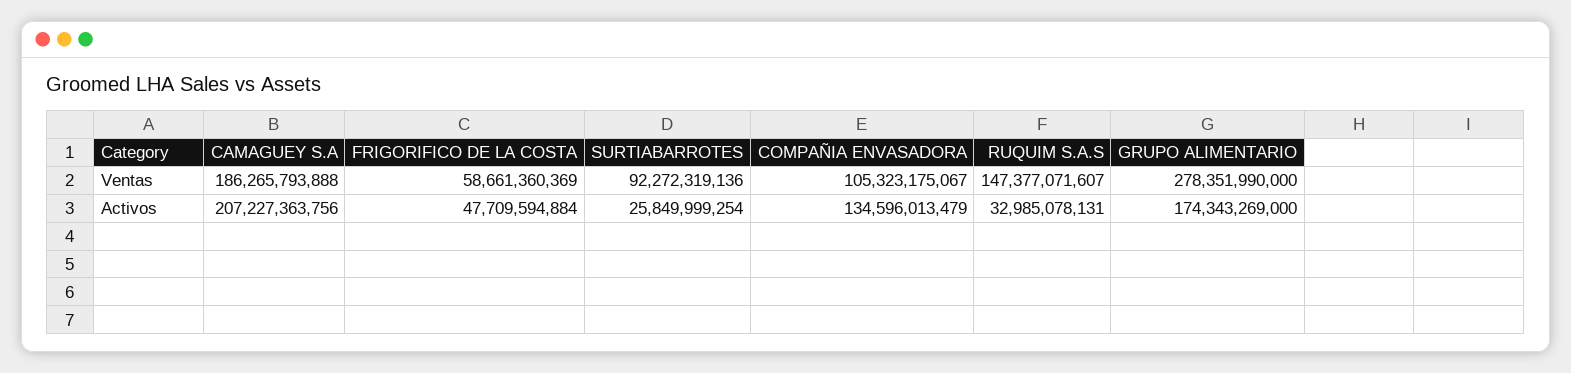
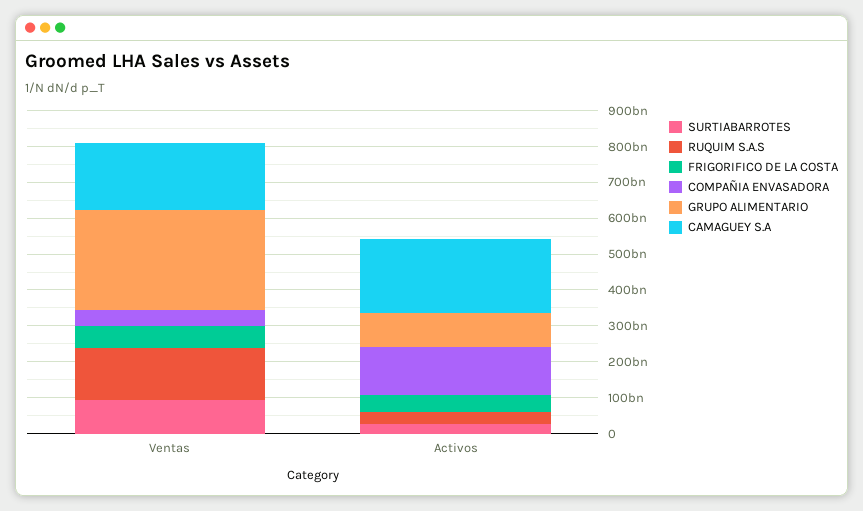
COMPAÑIA ENVASADORA, Ventas: 105323175067 -> 50000000000
GRUPO ALIMENTARIO, Activos: 174343269000 -> 100000000000

